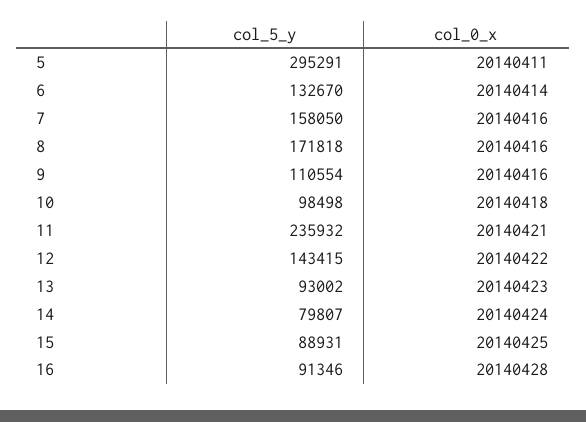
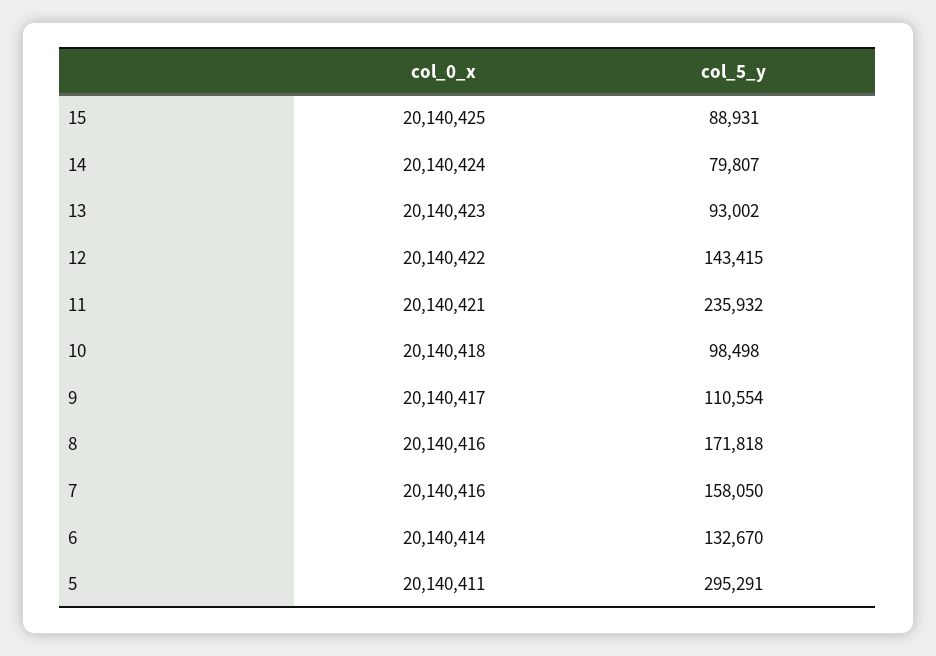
col_0_x, 9: 20140416 -> 20140417
col_5_y, 16: 91346 -> none
col_0_x, 16: 20140428 -> none

